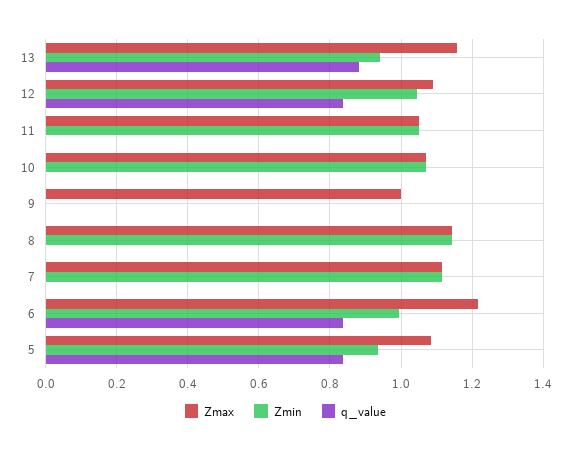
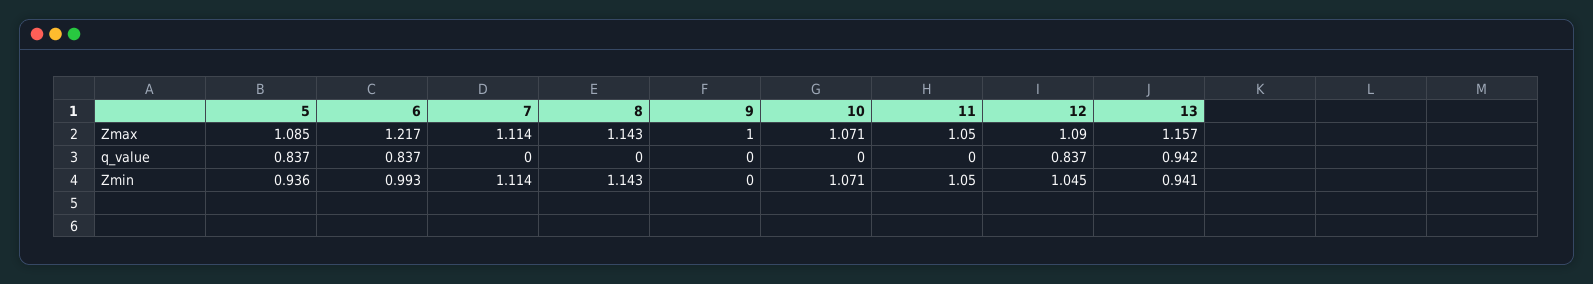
q_value, 13: 0.88 -> 0.942

